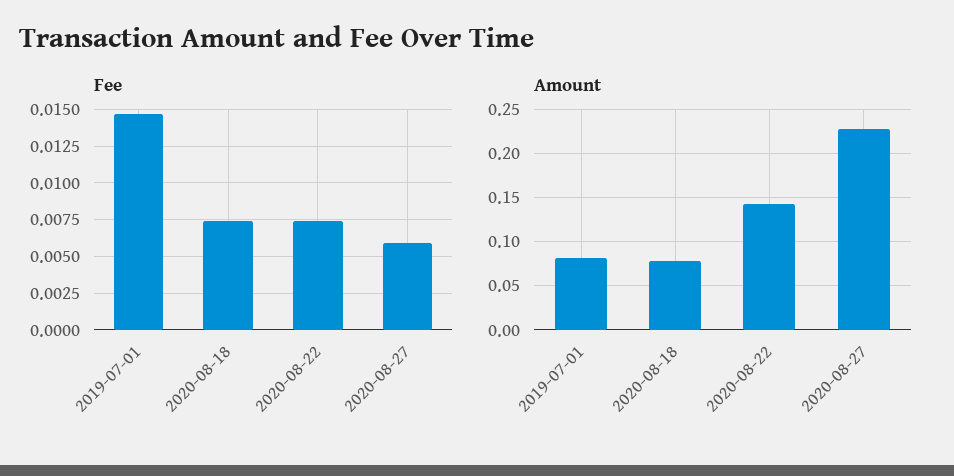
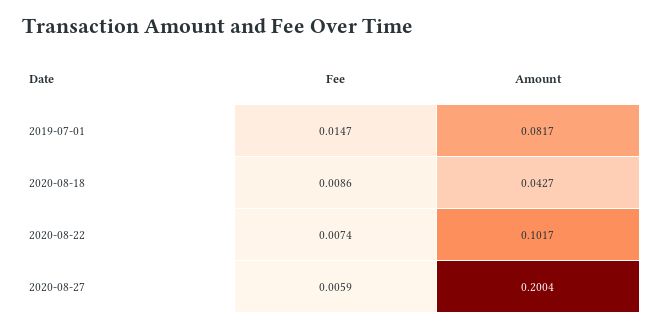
Fee, 2020-08-18: 0.0075 -> 0.0086
Amount, 2020-08-18: 0.08 -> 0.0427
Amount, 2020-08-22: 0.14 -> 0.1017
Amount, 2020-08-27: 0.23 -> 0.2004

